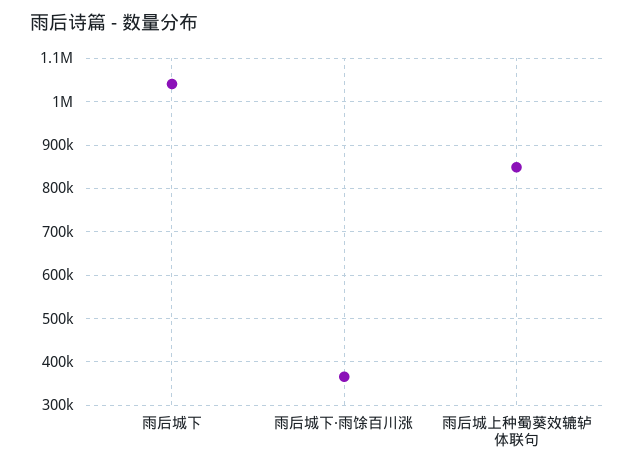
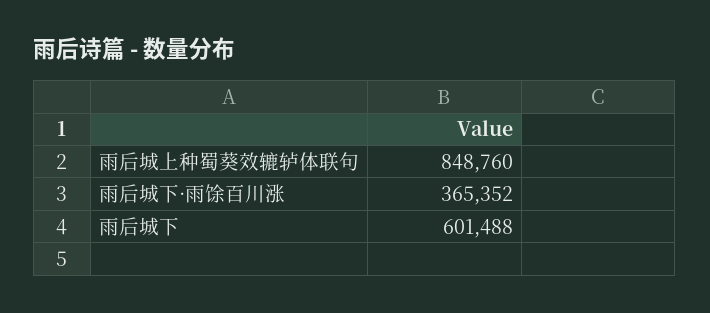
雨后城下: 1040000 -> 601488

